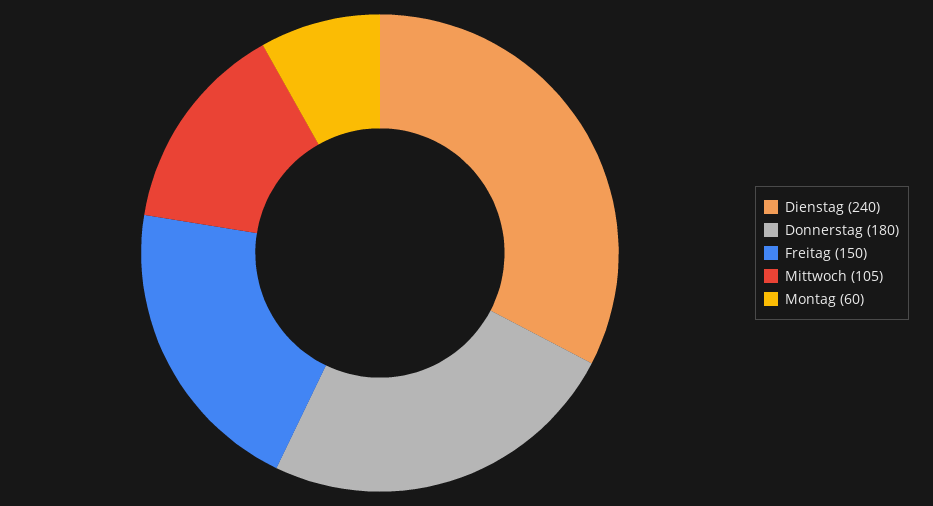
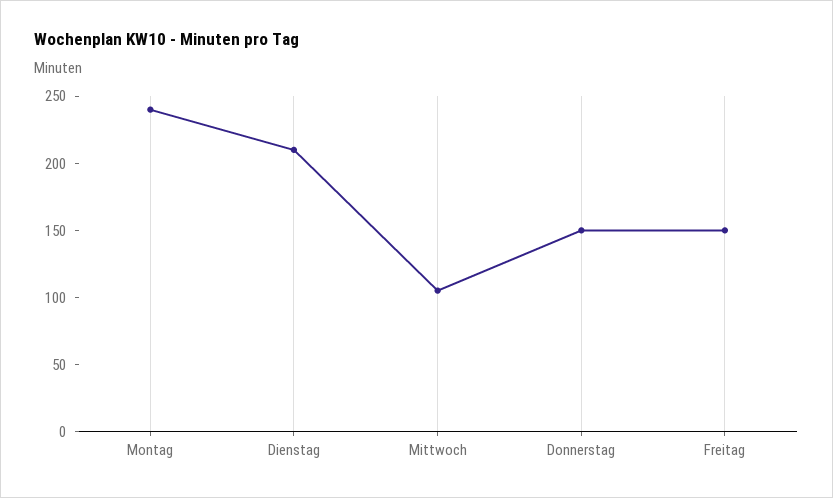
Dienstag: 240 -> 210
Donnerstag: 180 -> 150
Montag: 60 -> 240

